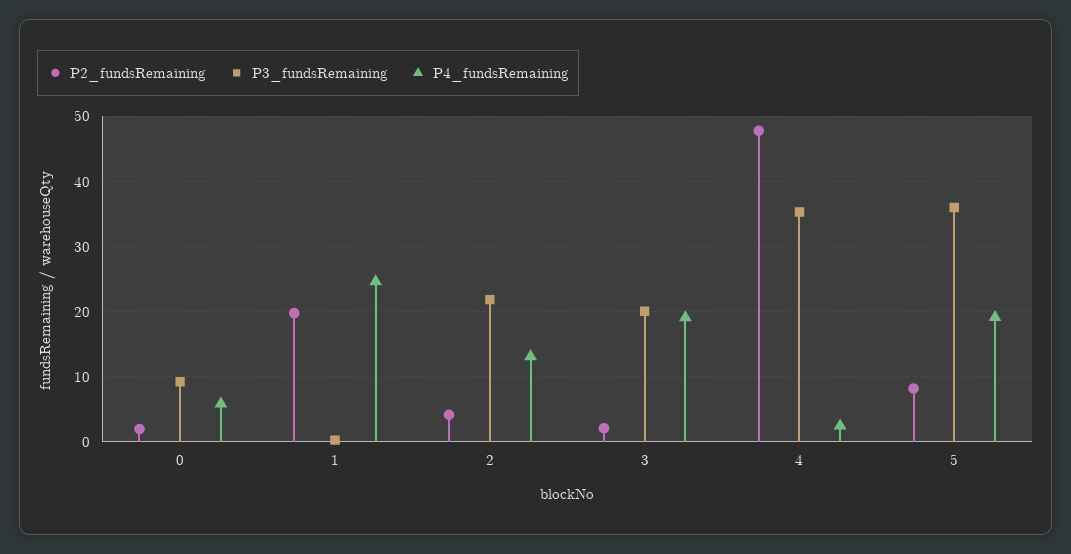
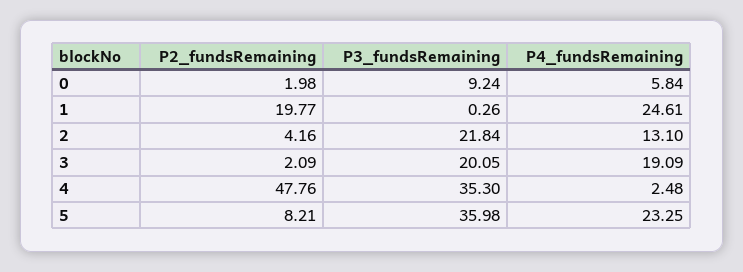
P4_fundsRemaining, 5: 19 -> 23.25

